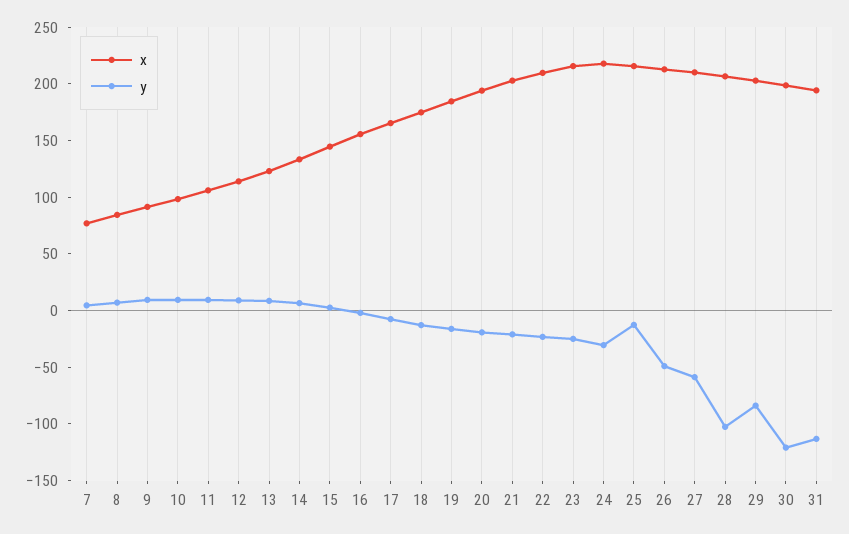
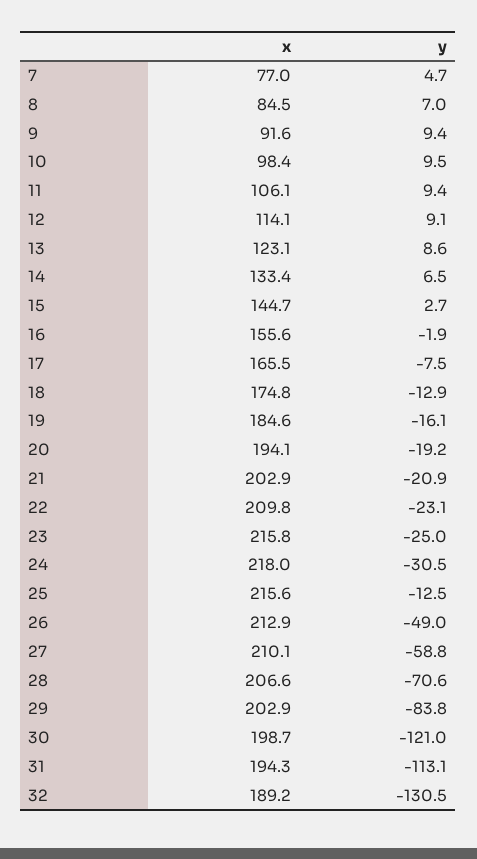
y, 28: -100 -> -70.6
x, 32: none -> 189.2
y, 32: none -> -130.5

